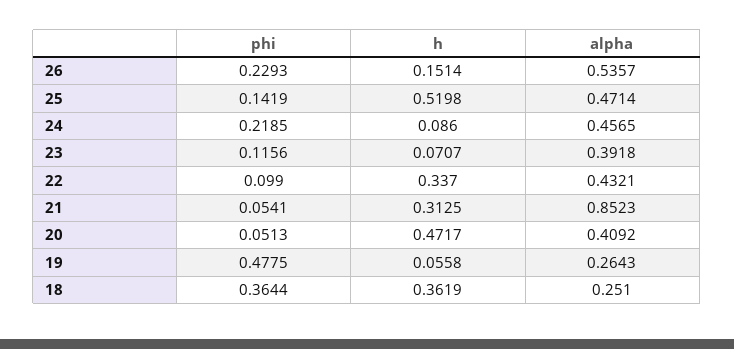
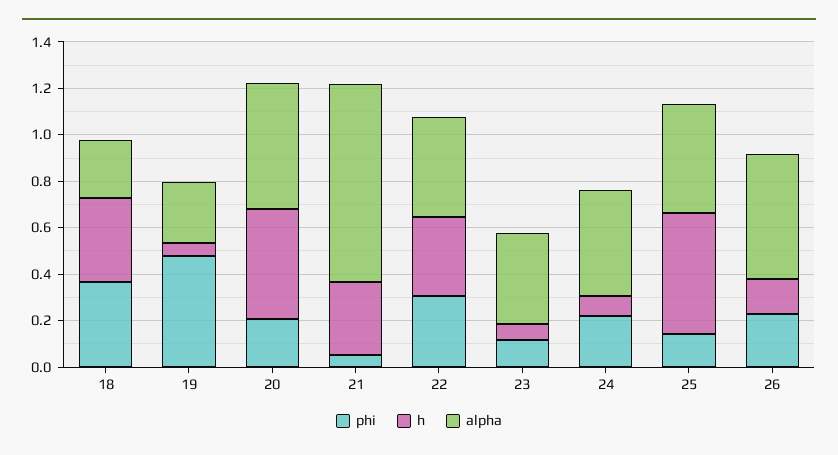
phi, 22: 0.099 -> 0.3
phi, 20: 0.0513 -> 0.2
alpha, 20: 0.4092 -> 0.55

